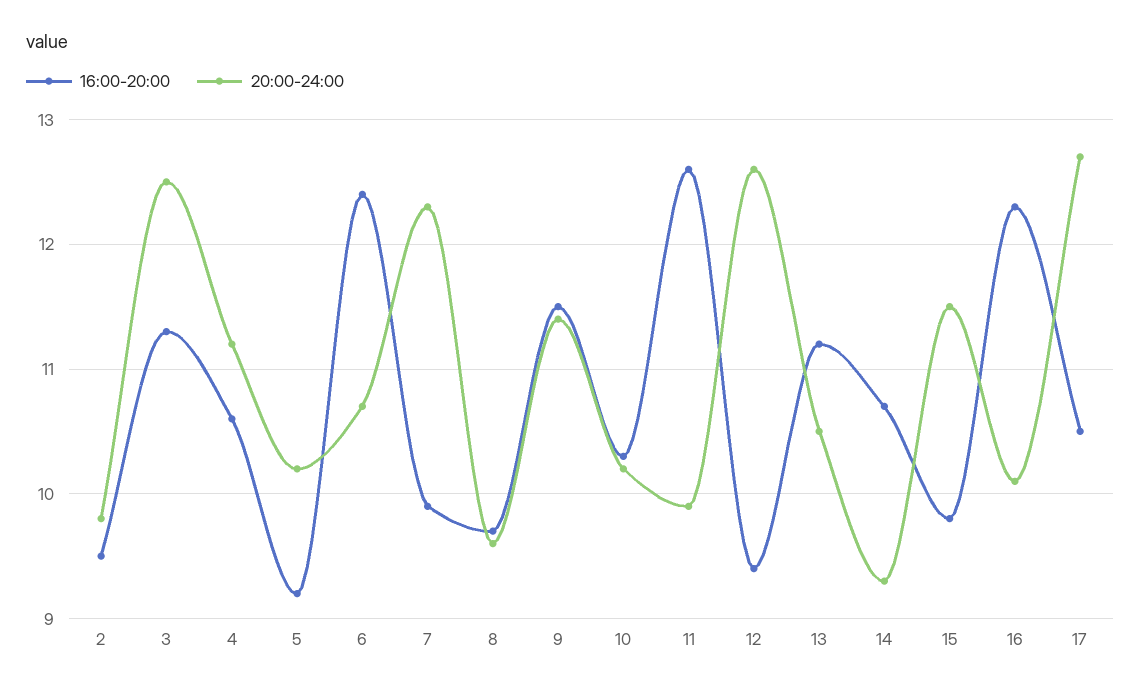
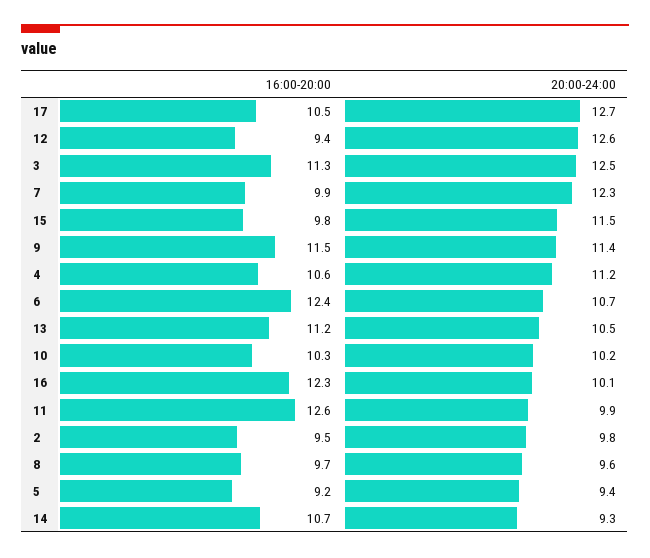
20:00-24:00, 5: 10.2 -> 9.4

